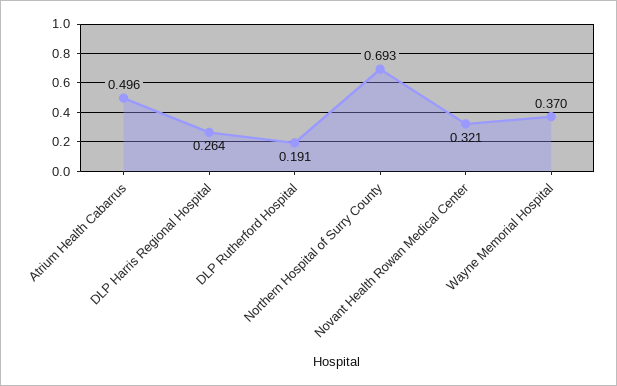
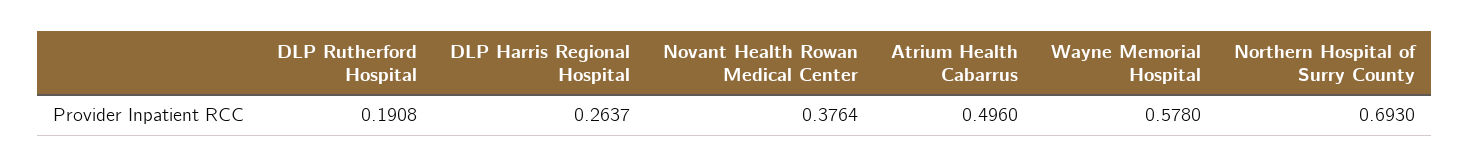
Novant Health Rowan Medical Center: 0.321 -> 0.3764
Wayne Memorial Hospital: 0.37 -> 0.578

